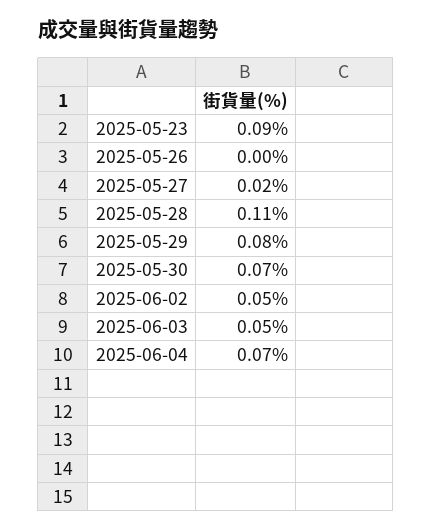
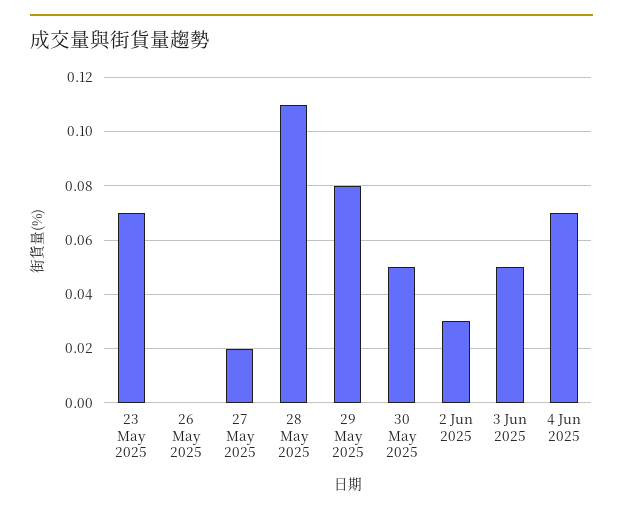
2025-05-23: 0.09 -> 0.07
2025-05-30: 0.07 -> 0.05
2025-06-02: 0.05 -> 0.03

